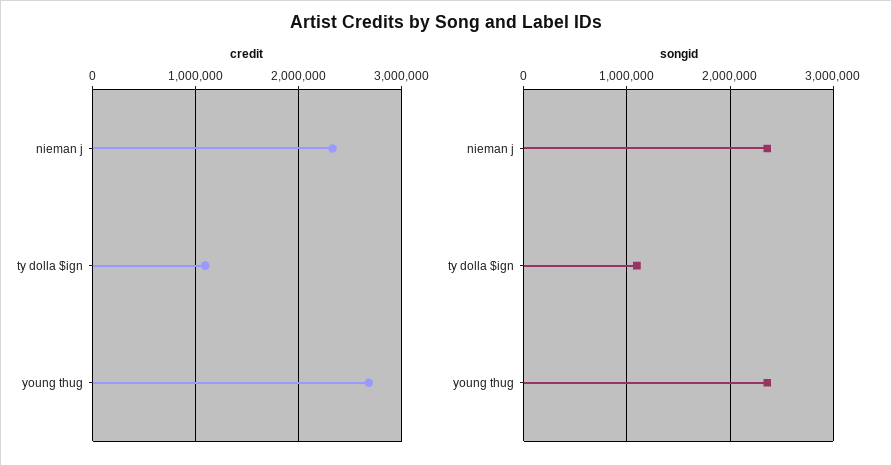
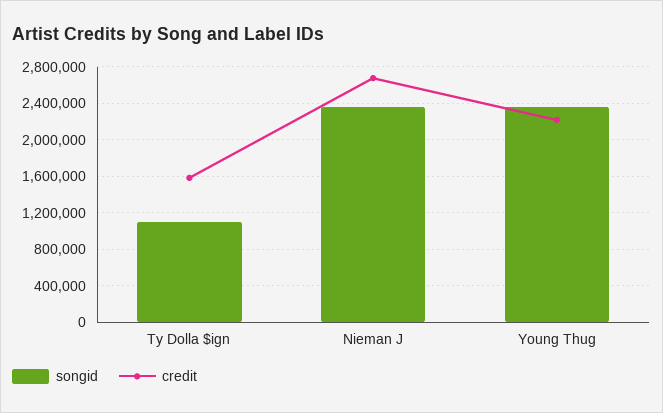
credit, nieman j: 2300000 -> 2700000
credit, ty dolla $ign: 1100000 -> 1600000
credit, young thug: 2700000 -> 2200000

